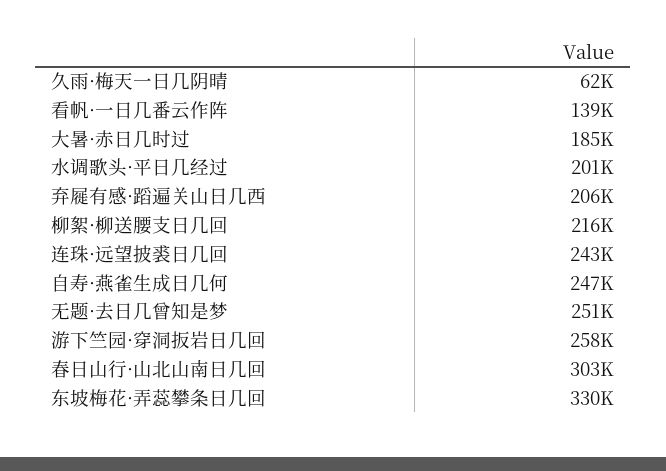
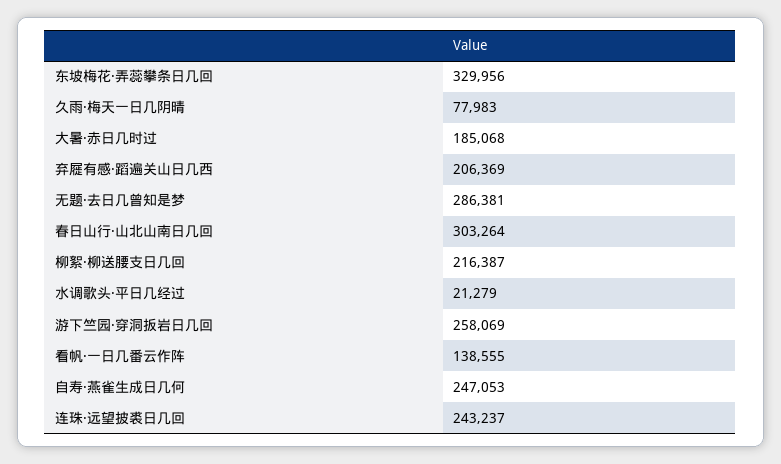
久雨·梅天一日几阴晴: 62000 -> 77983
水调歌头·平日几经过: 201000 -> 21279
无题·去日几曾知是梦: 251000 -> 286381

